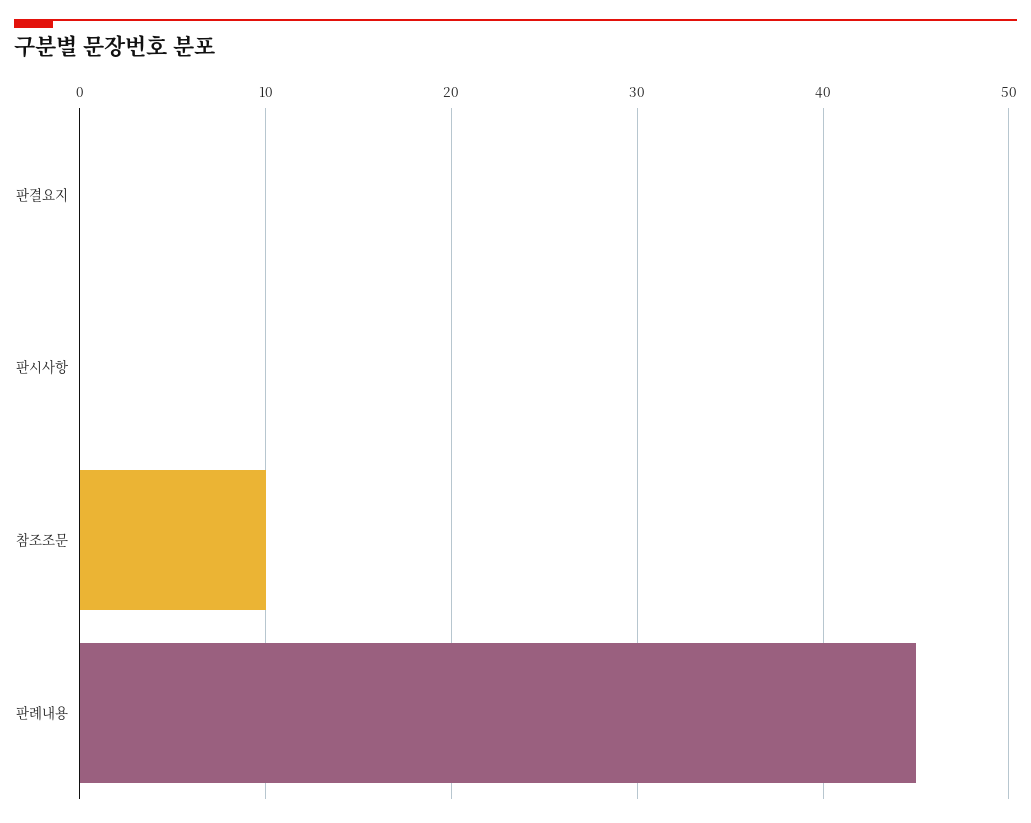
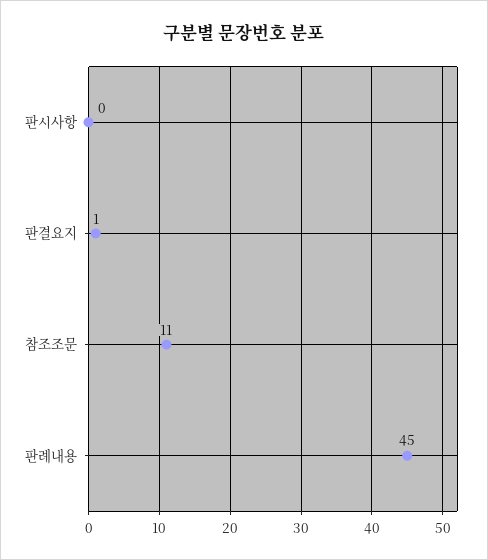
판결요지: 0 -> 1
참조조문: 10 -> 11

